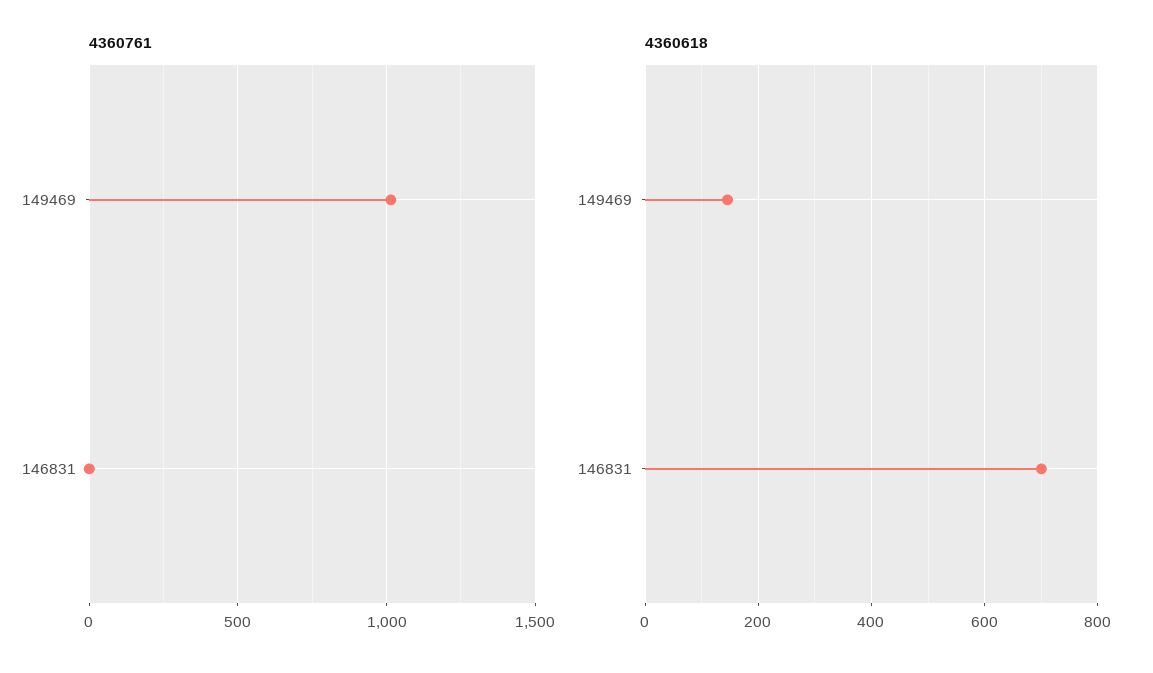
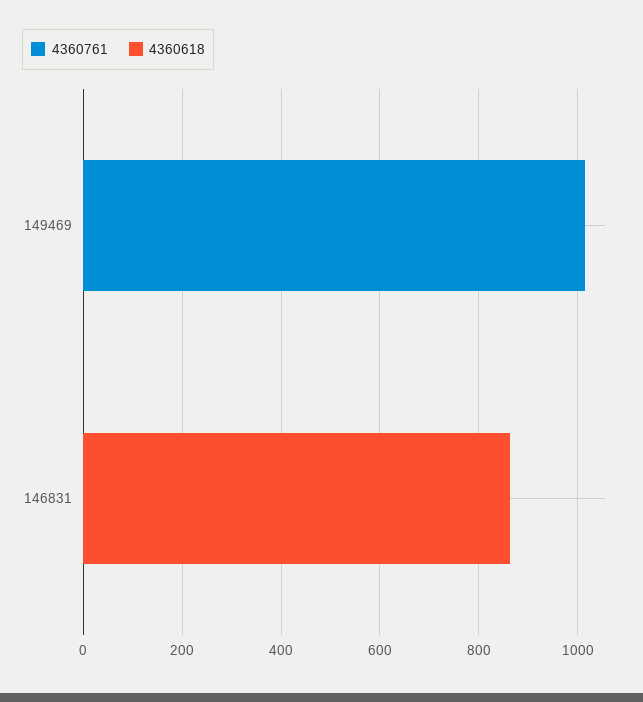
4360618, 149469: 140 -> 0
4360618, 146831: 700 -> 850

